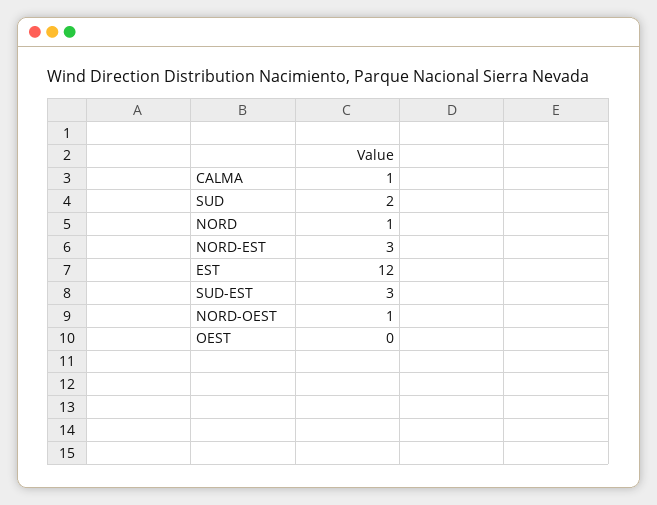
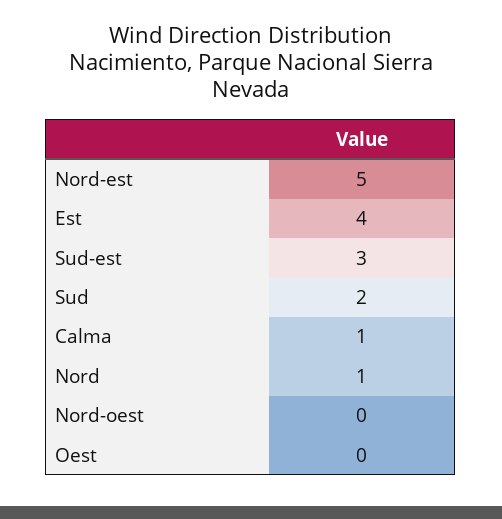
NORD-EST: 3 -> 5
EST: 12 -> 4
NORD-OEST: 1 -> 0

